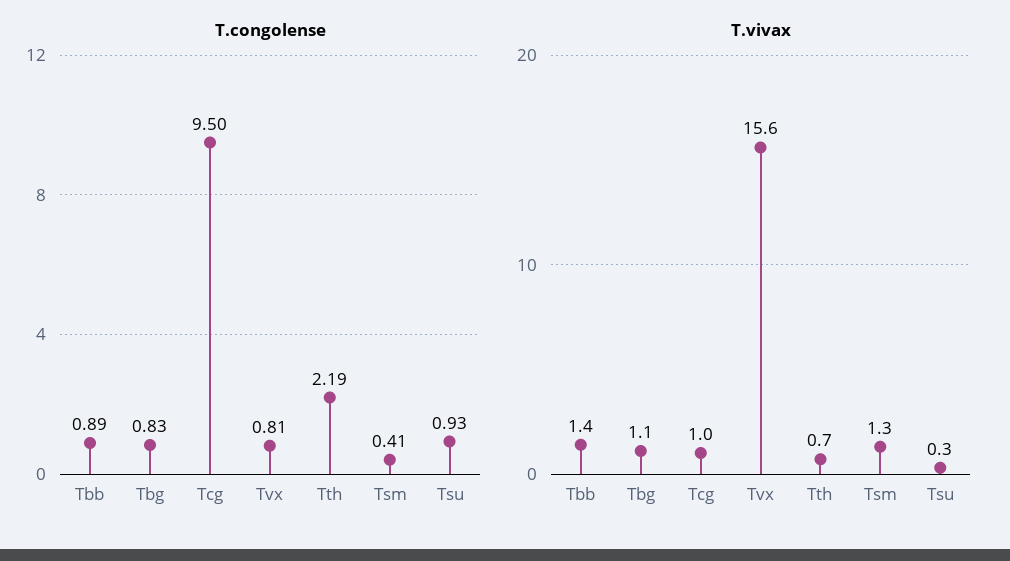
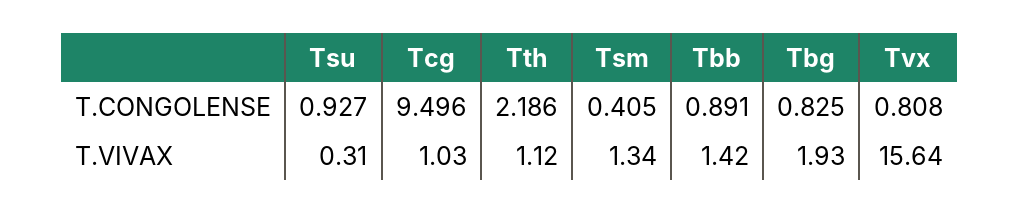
T.vivax, Tbg: 1.1 -> 1.93
T.vivax, Tth: 0.7 -> 1.12

